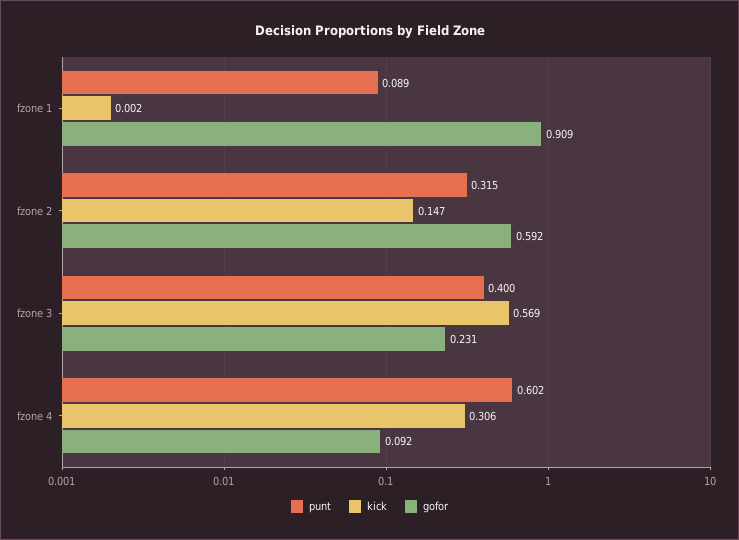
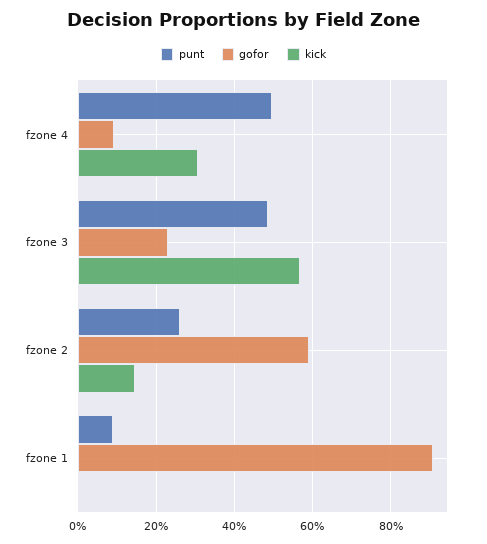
punt, fzone 2: 0.315 -> 0.26
punt, fzone 3: 0.4 -> 0.48
punt, fzone 4: 0.602 -> 0.5

